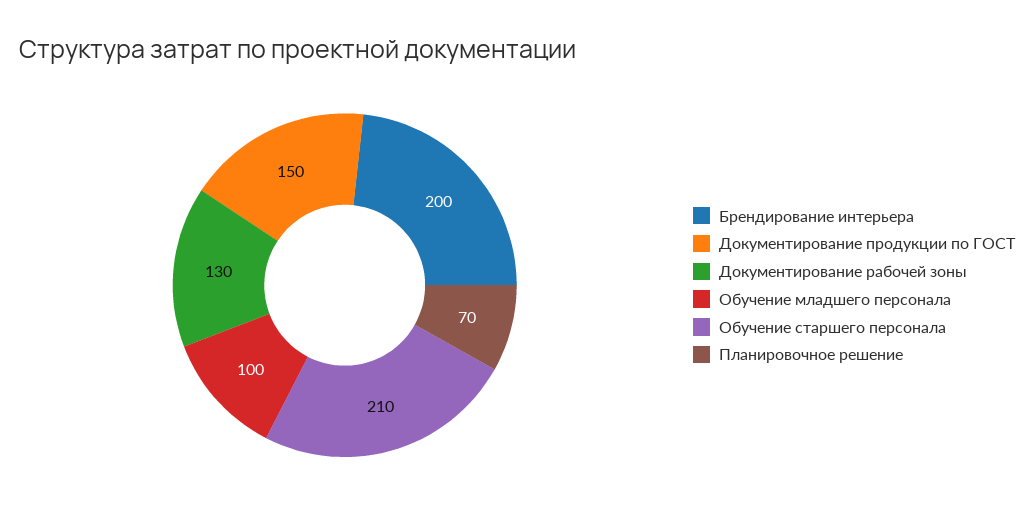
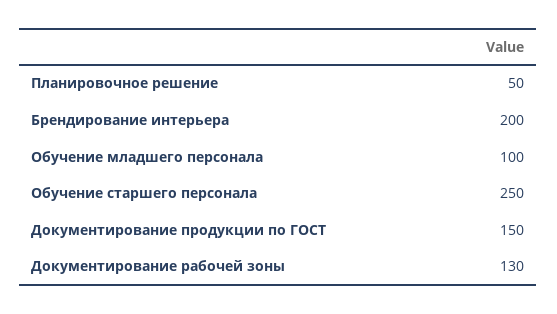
Обучение старшего персонала: 210 -> 250
Планировочное решение: 70 -> 50

